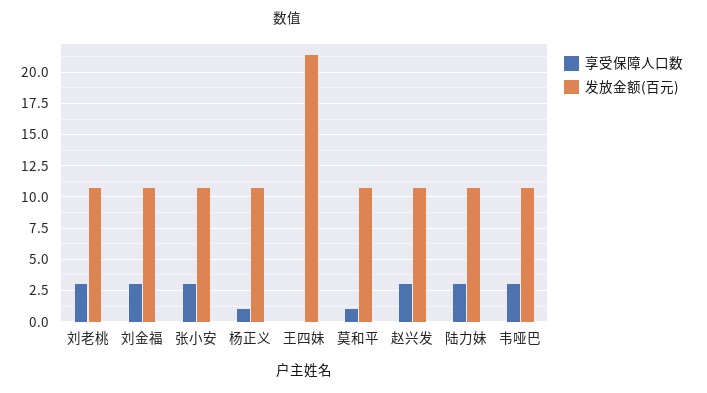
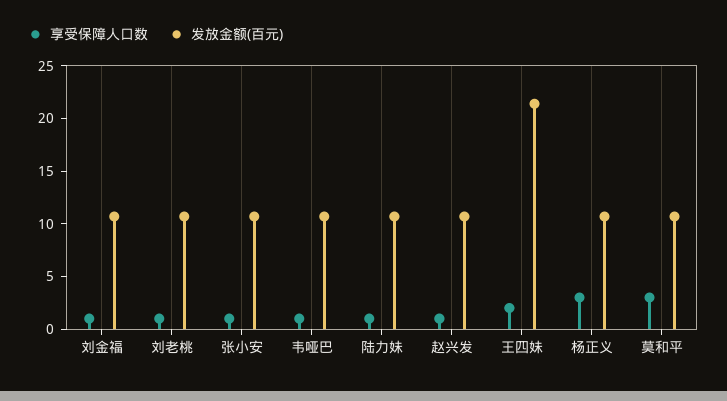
享受保障人口数, 刘老桃: 3 -> 1
享受保障人口数, 刘金福: 3 -> 1
享受保障人口数, 张小安: 3 -> 1
享受保障人口数, 杨正义: 1 -> 3
享受保障人口数, 王四妹: 0 -> 2
享受保障人口数, 莫和平: 1 -> 3
享受保障人口数, 赵兴发: 3 -> 1
享受保障人口数, 陆力妹: 3 -> 1
享受保障人口数, 韦哑巴: 3 -> 1

